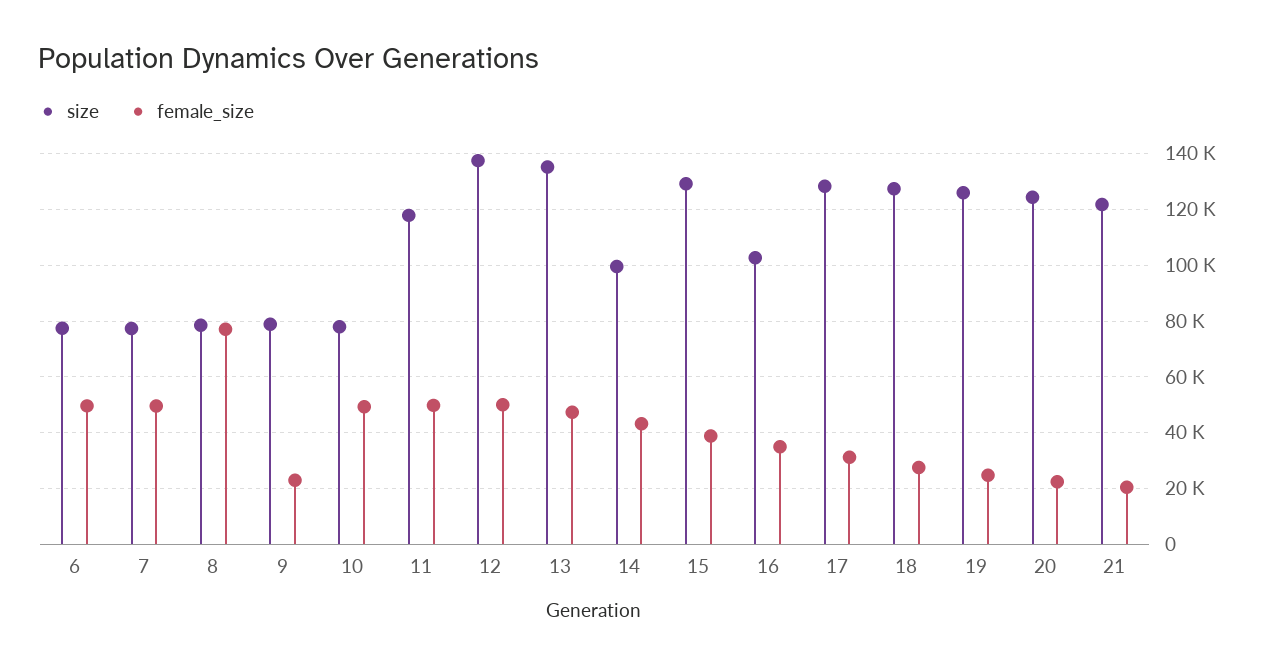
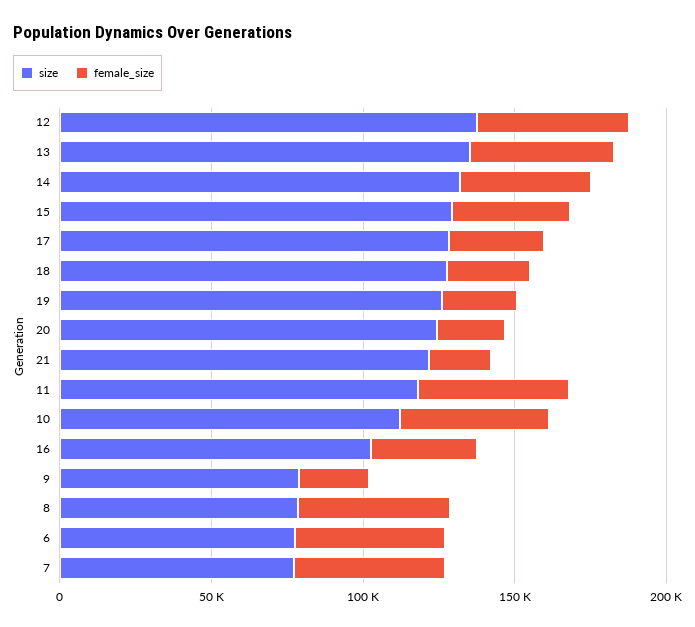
female_size, 8: 77500 -> 50000
size, 10: 77500 -> 110000
size, 14: 100000 -> 130000

